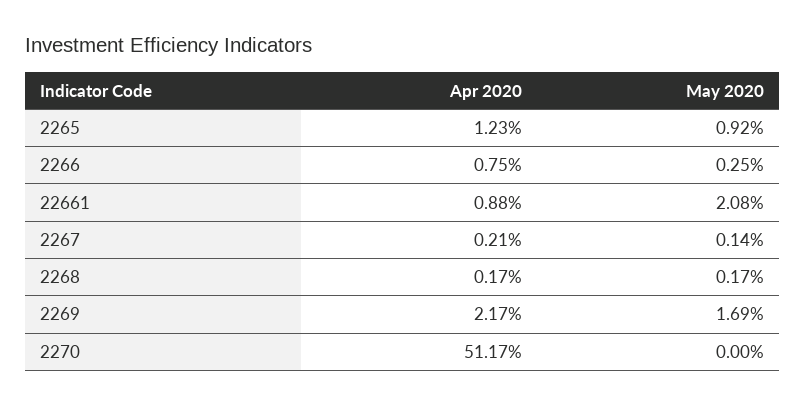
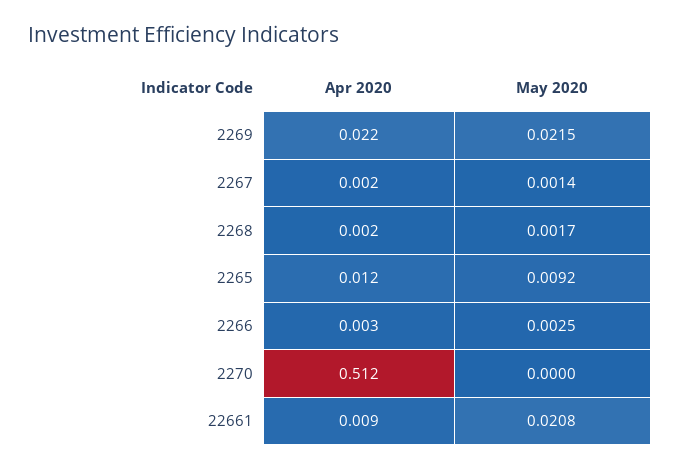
Apr 2020, 2266: 0.0075 -> 0.003
May 2020, 2269: 0.0169 -> 0.0215

